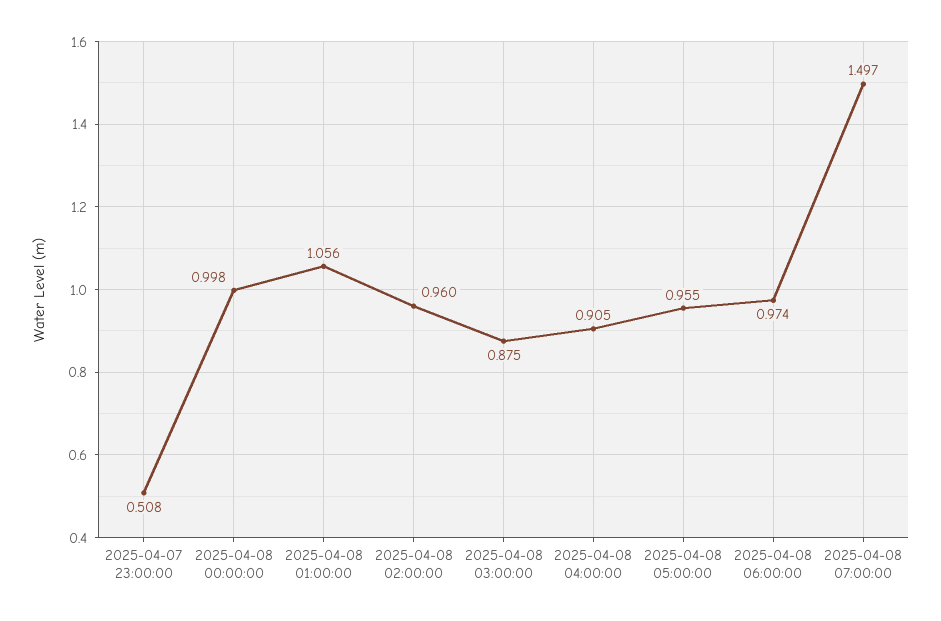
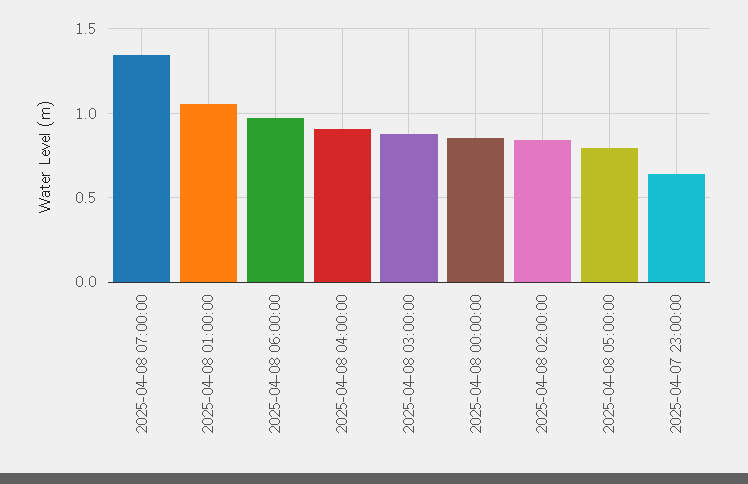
2025-04-07 23:00:00: 0.508 -> 0.65
2025-04-08 00:00:00: 0.998 -> 0.85
2025-04-08 02:00:00: 0.96 -> 0.85
2025-04-08 05:00:00: 0.955 -> 0.8
2025-04-08 07:00:00: 1.497 -> 1.35

